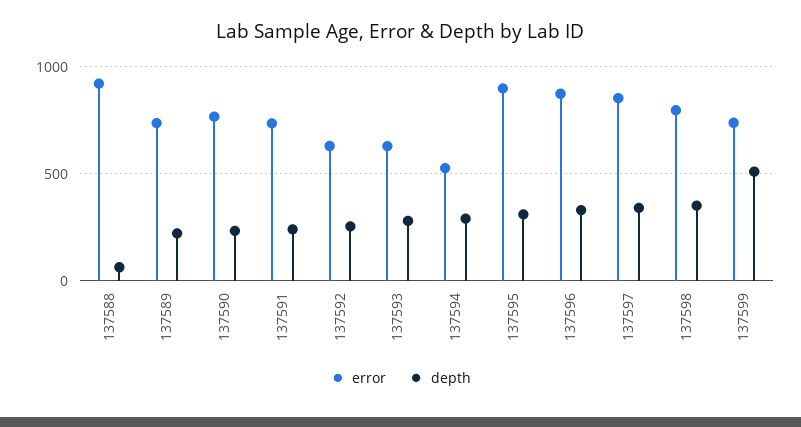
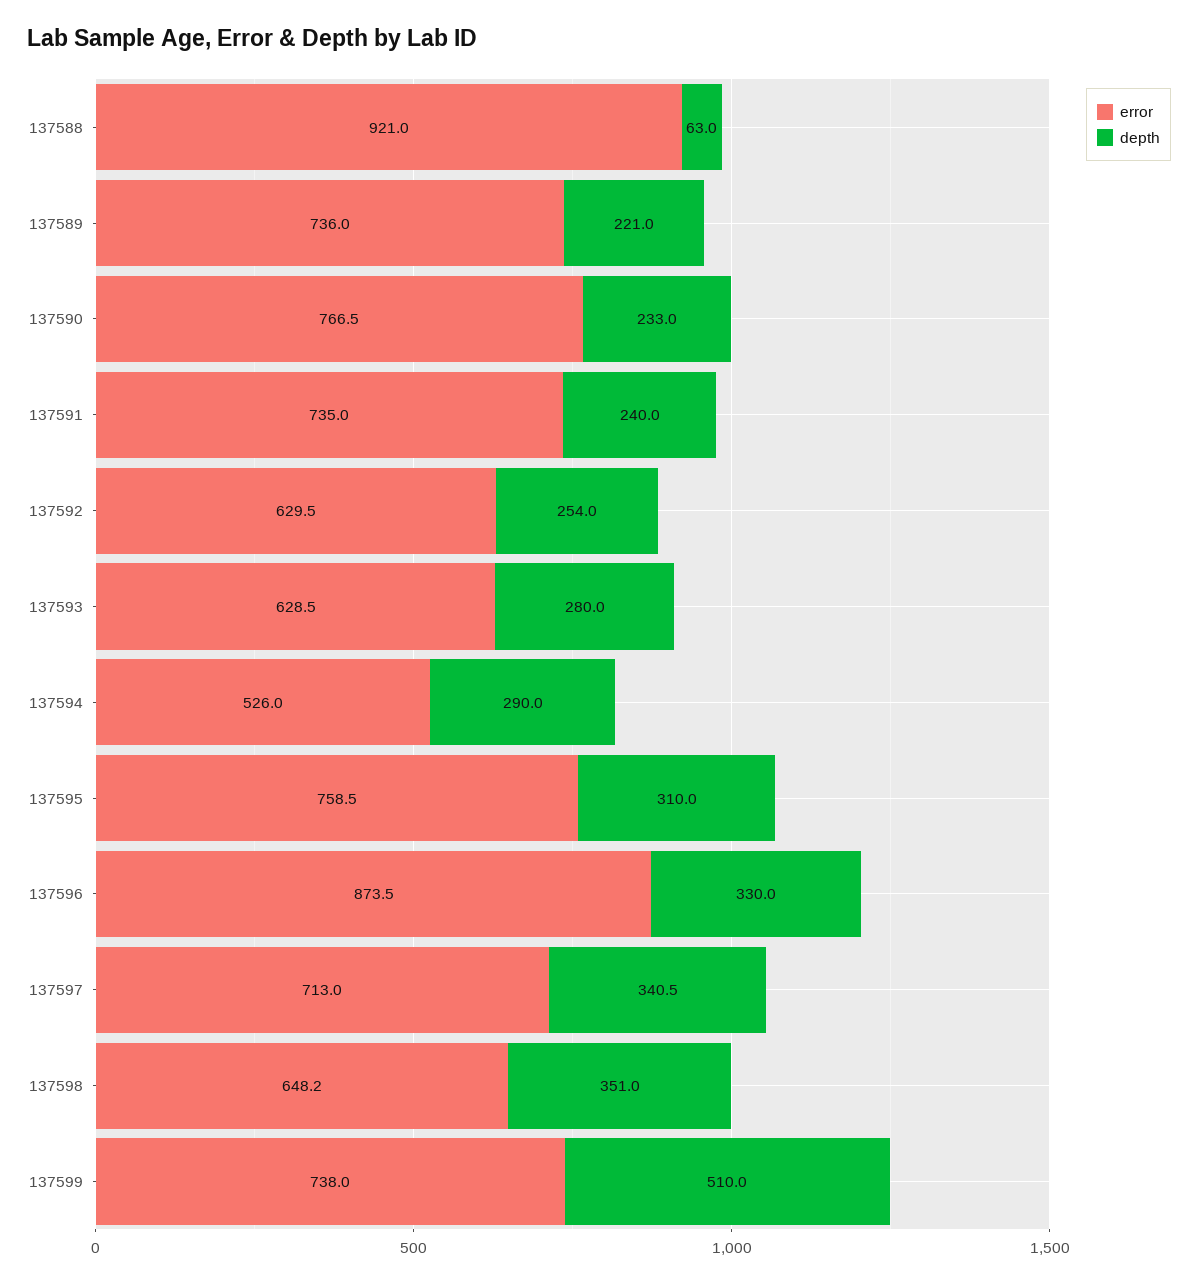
error, 137595: 900 -> 758.5
error, 137597: 850 -> 713
error, 137598: 800 -> 648.2

